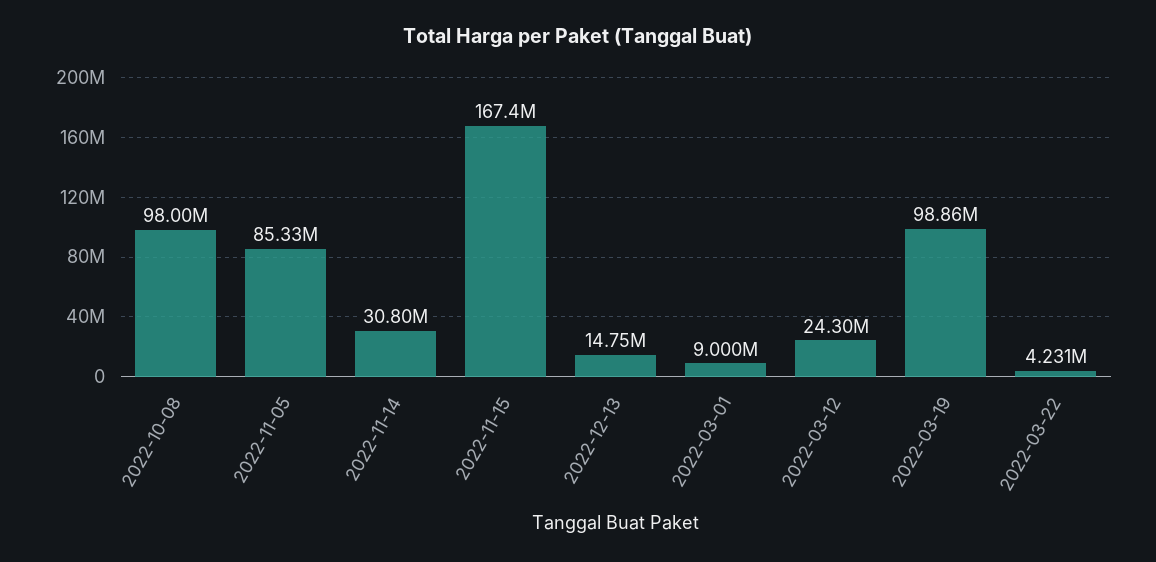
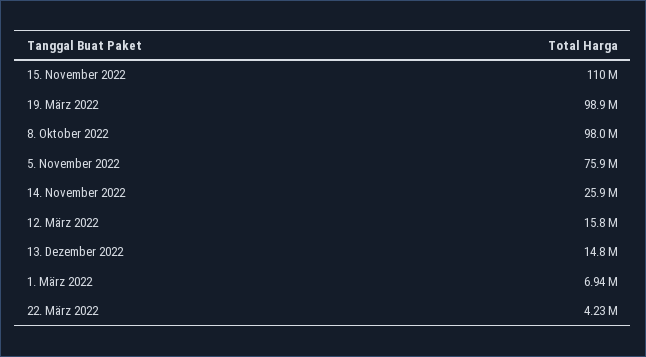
2022-11-05: 85330000 -> 75900000
2022-11-14: 30800000 -> 25900000
2022-11-15: 167400000 -> 110000000
2022-03-01: 9000000 -> 6940000
2022-03-12: 24300000 -> 15800000

